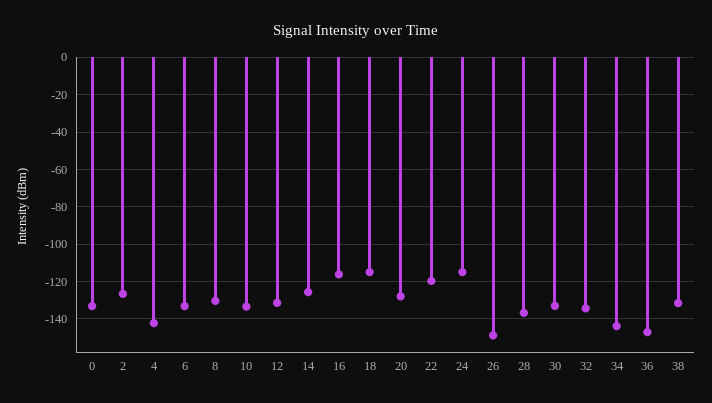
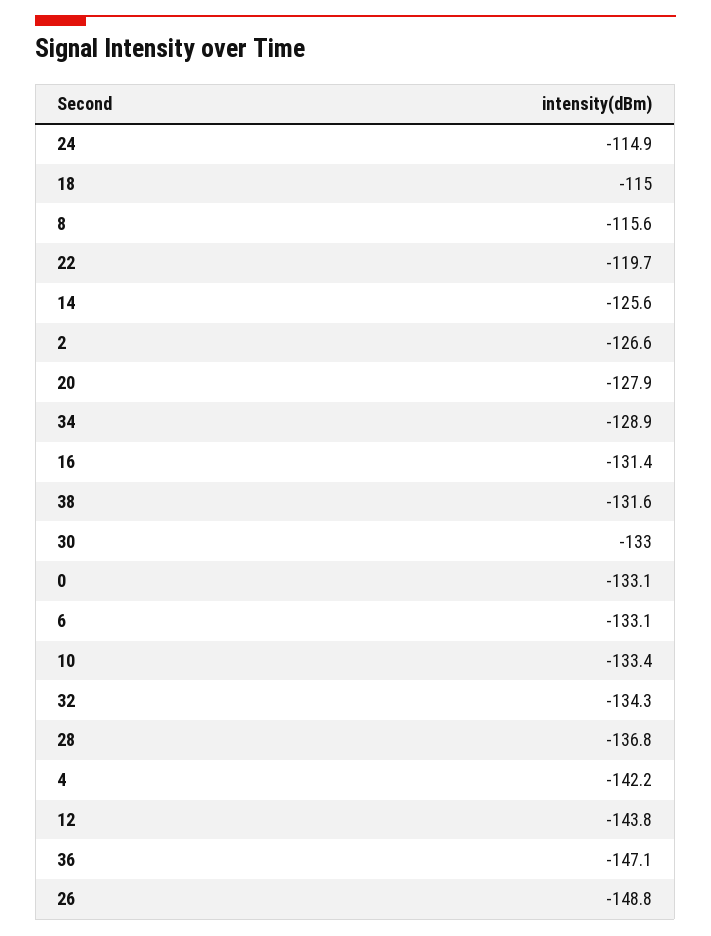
8: -130 -> -115.6
12: -130 -> -143.8
16: -115 -> -131.4
34: -145 -> -128.9

